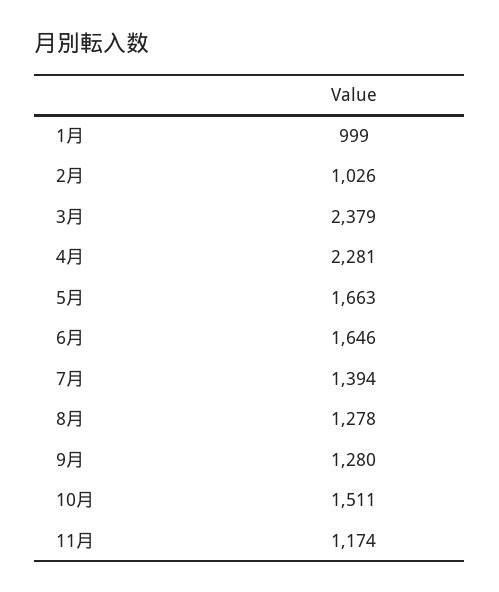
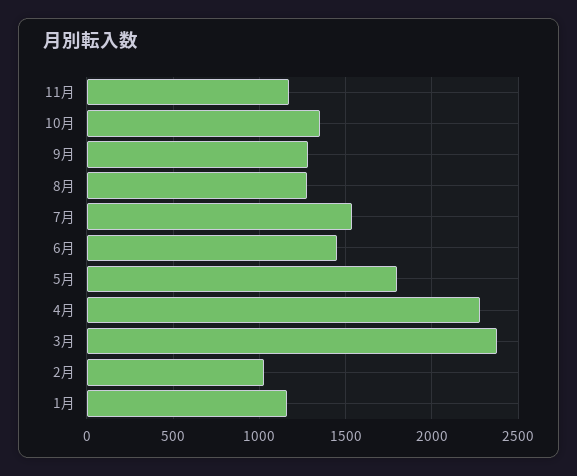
1月: 999 -> 1150
5月: 1663 -> 1800
6月: 1646 -> 1450
7月: 1394 -> 1550
10月: 1511 -> 1350

